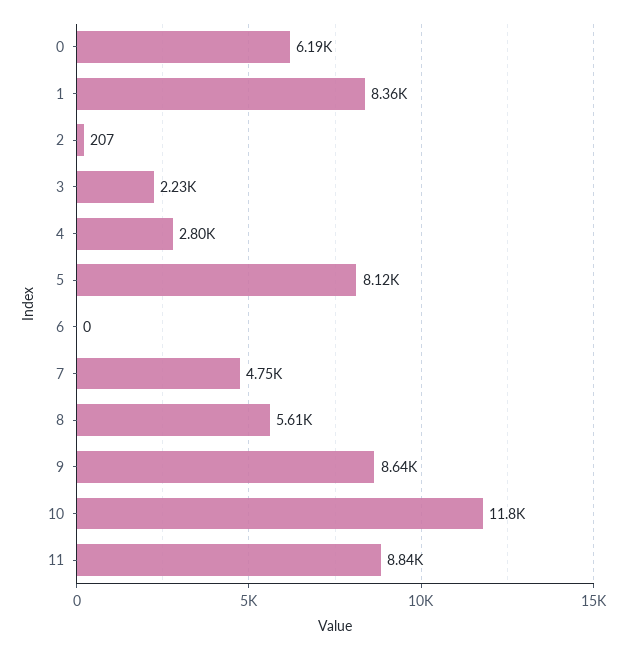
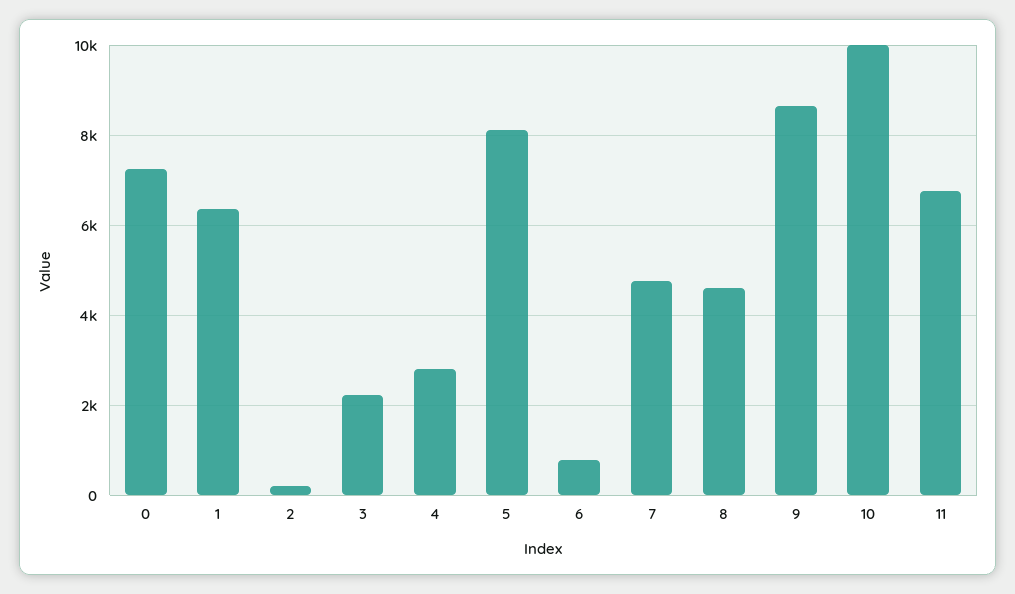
0: 6190 -> 7200
1: 8360 -> 6400
6: 0 -> 800
8: 5610 -> 4600
10: 11800 -> 10000
11: 8840 -> 6800

